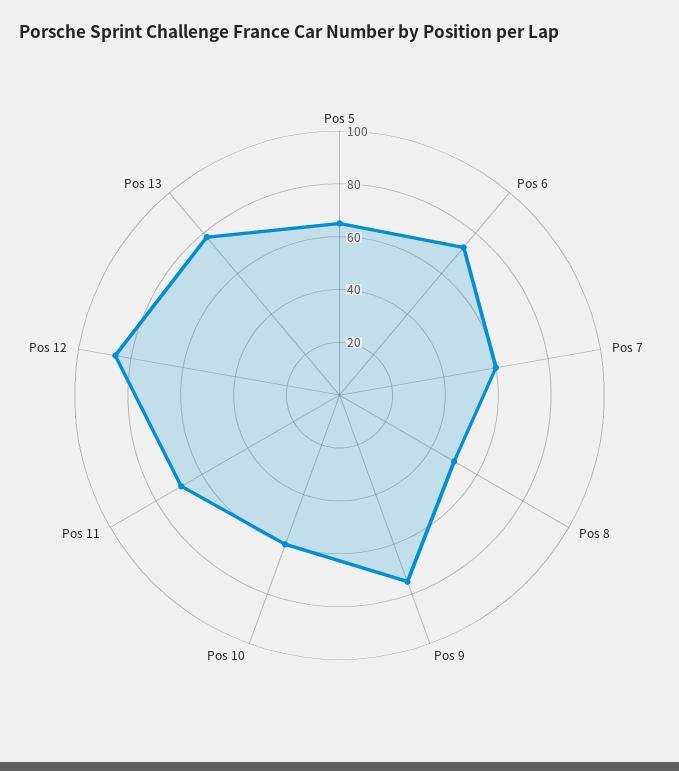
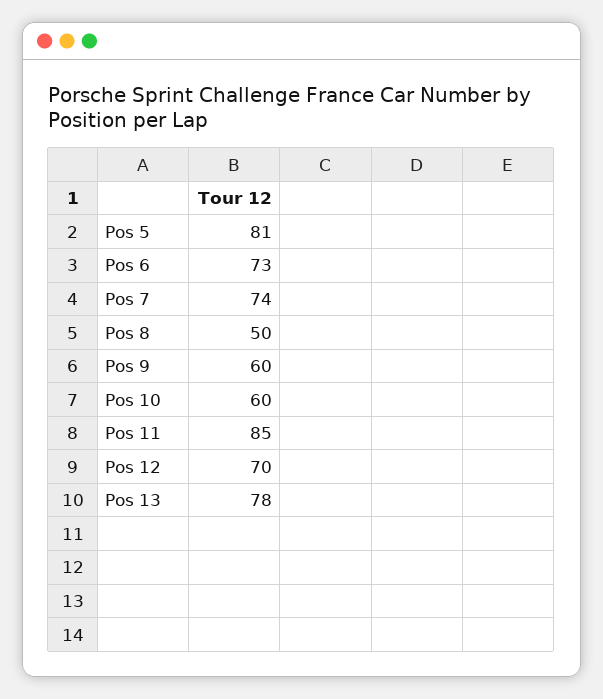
Pos 5: 65 -> 81
Pos 7: 60 -> 74
Pos 9: 75 -> 60
Pos 11: 70 -> 85
Pos 12: 85 -> 70

